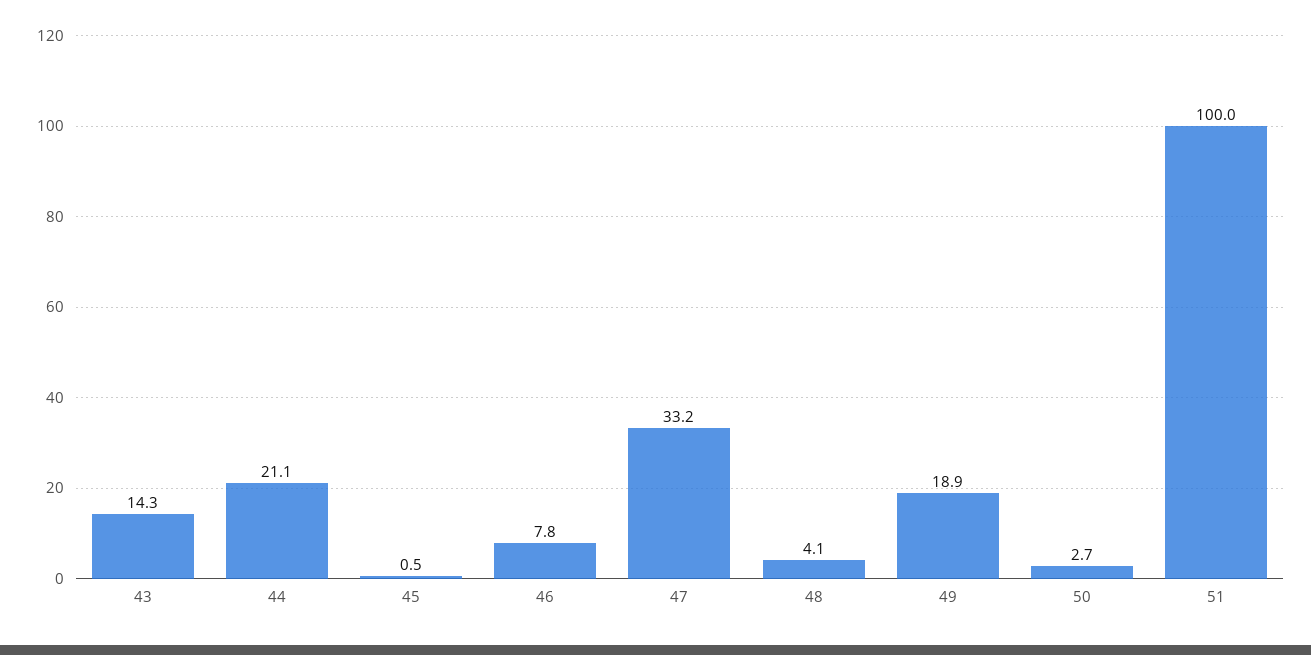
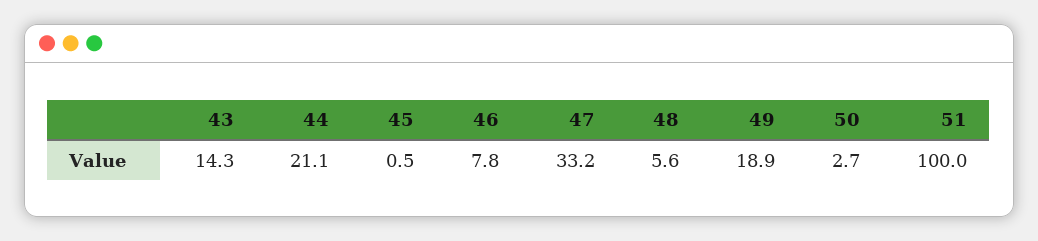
48: 4.1 -> 5.6

